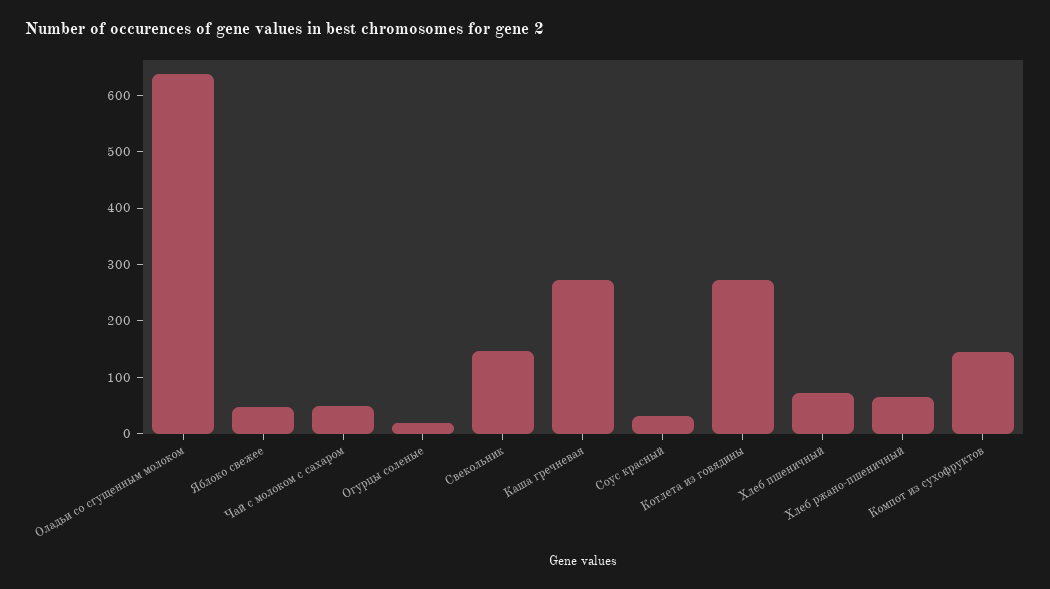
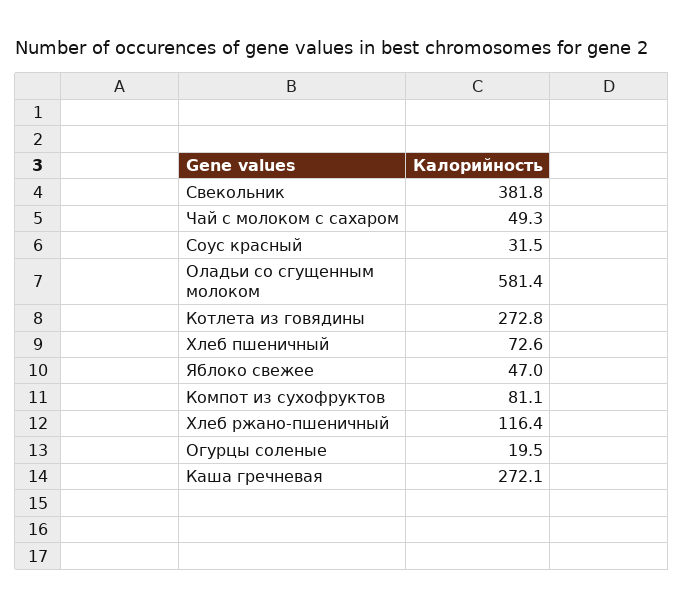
Оладьи со сгущенным молоком: 640 -> 581.4
Свекольник: 140 -> 381.8
Хлеб ржано-пшеничный: 60 -> 116.4
Компот из сухофруктов: 140 -> 81.1

